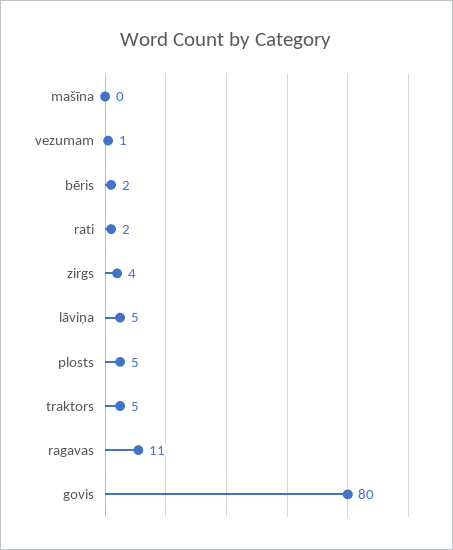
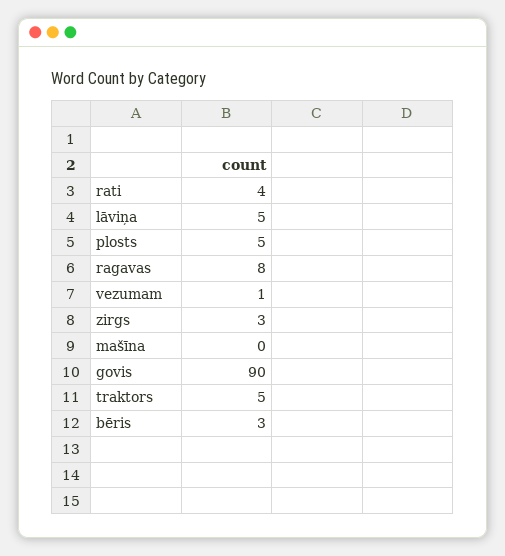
bēris: 2 -> 3
rati: 2 -> 4
zirgs: 4 -> 3
ragavas: 11 -> 8
govis: 80 -> 90

